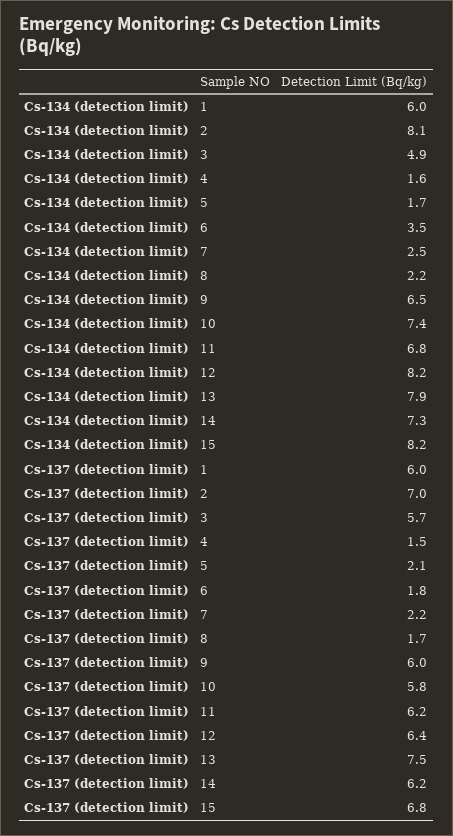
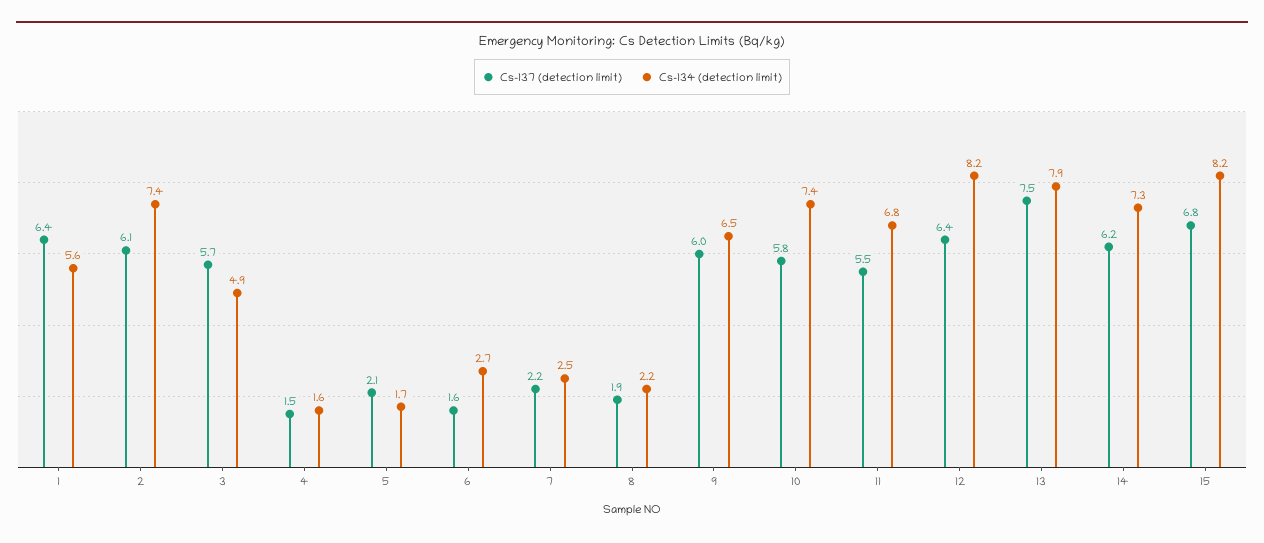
Cs-134 (detection limit), 1: 6 -> 5.6
Cs-134 (detection limit), 2: 8.1 -> 7.4
Cs-134 (detection limit), 6: 3.5 -> 2.7
Cs-137 (detection limit), 1: 6 -> 6.4
Cs-137 (detection limit), 2: 7 -> 6.1
Cs-137 (detection limit), 6: 1.8 -> 1.6
Cs-137 (detection limit), 8: 1.7 -> 1.9
Cs-137 (detection limit), 11: 6.2 -> 5.5

